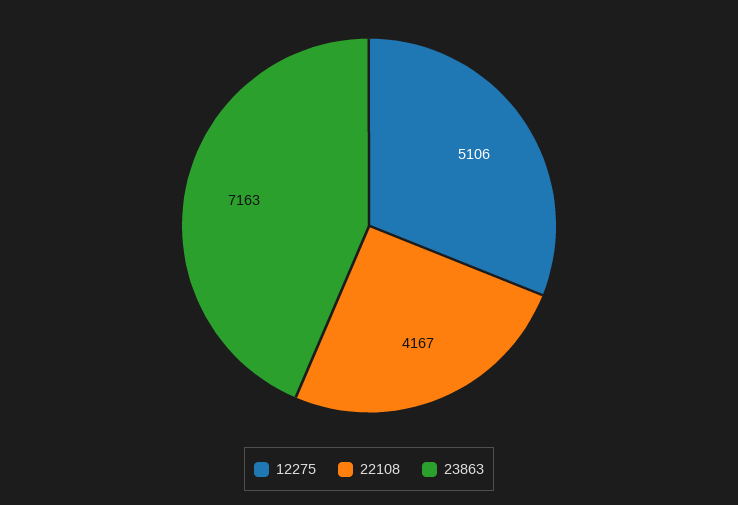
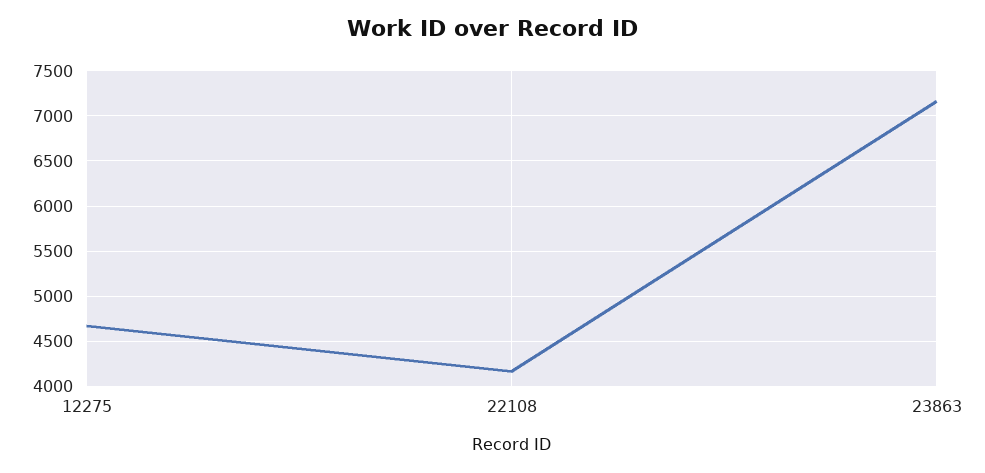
12275: 5106 -> 4700

